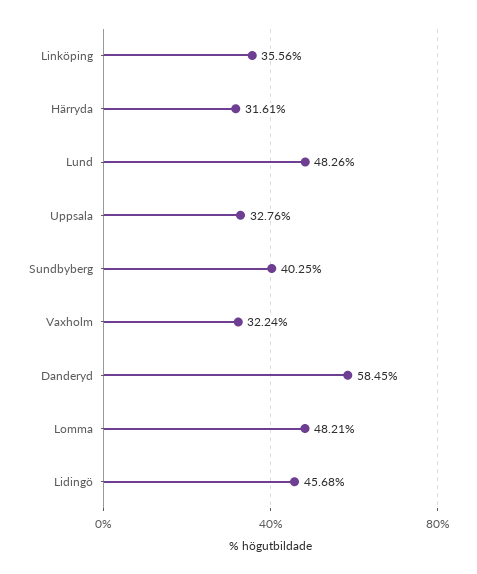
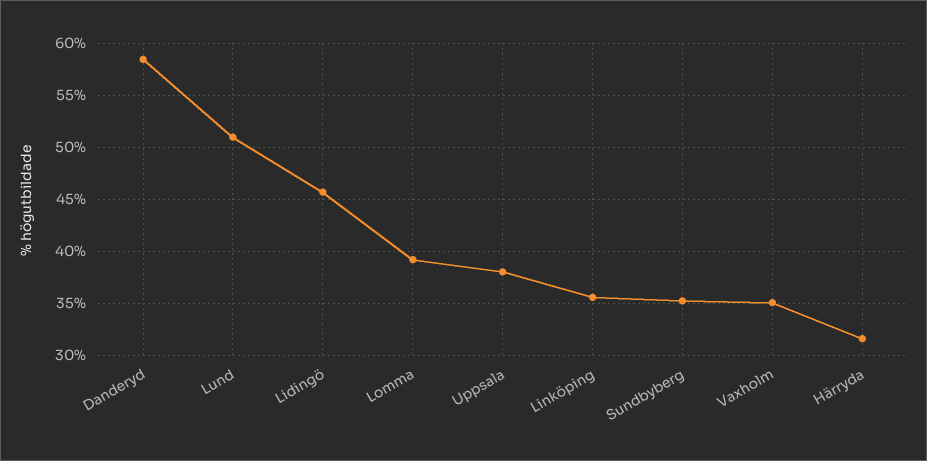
Lund: 48.26 -> 51
Uppsala: 32.76 -> 38
Sundbyberg: 40.25 -> 35
Vaxholm: 32.24 -> 35
Lomma: 48.21 -> 39

